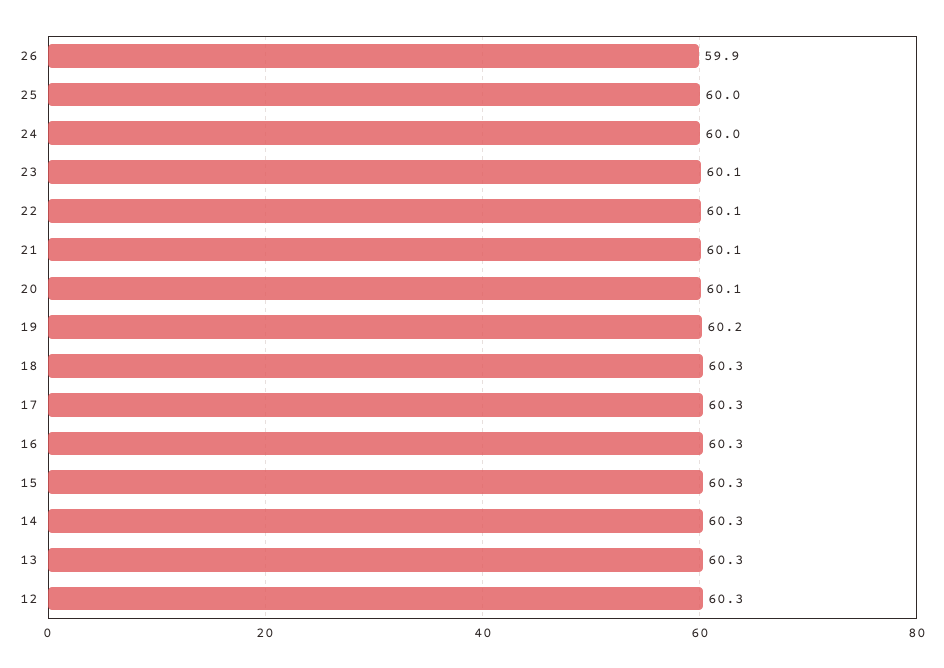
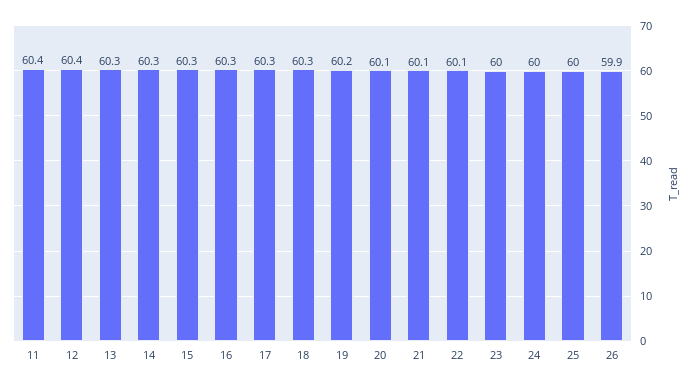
23: 60.1 -> 60
12: 60.3 -> 60.4
11: none -> 60.4

